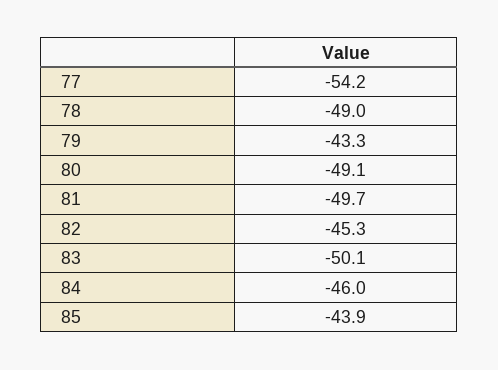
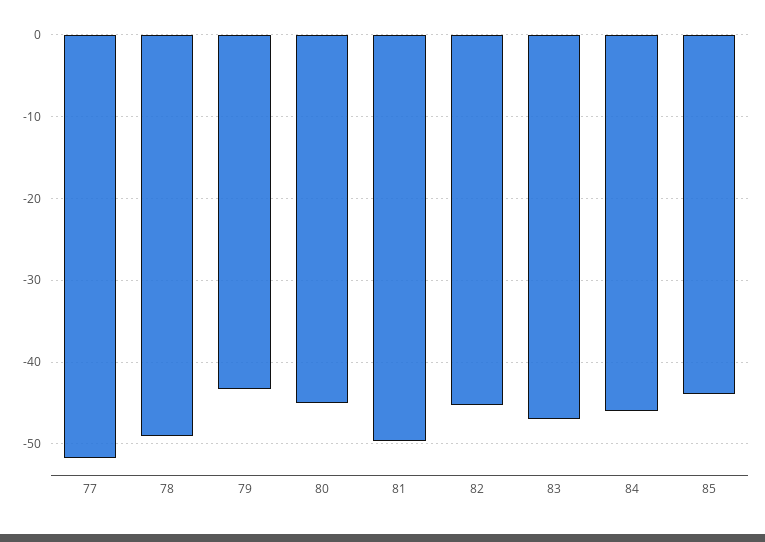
77: -54.2 -> -52
80: -49.1 -> -45
83: -50.1 -> -47

